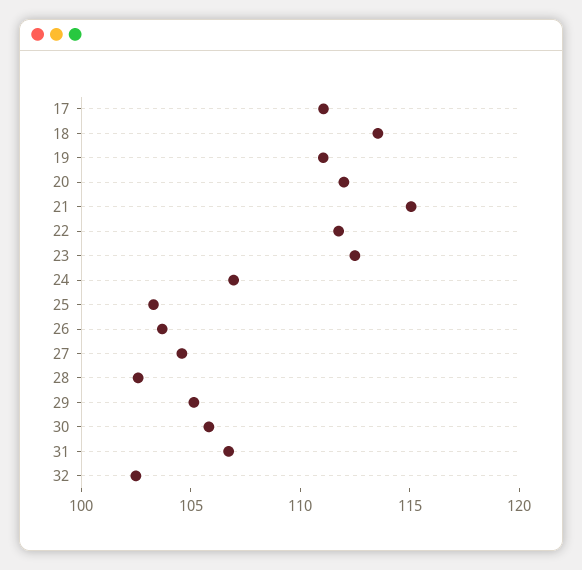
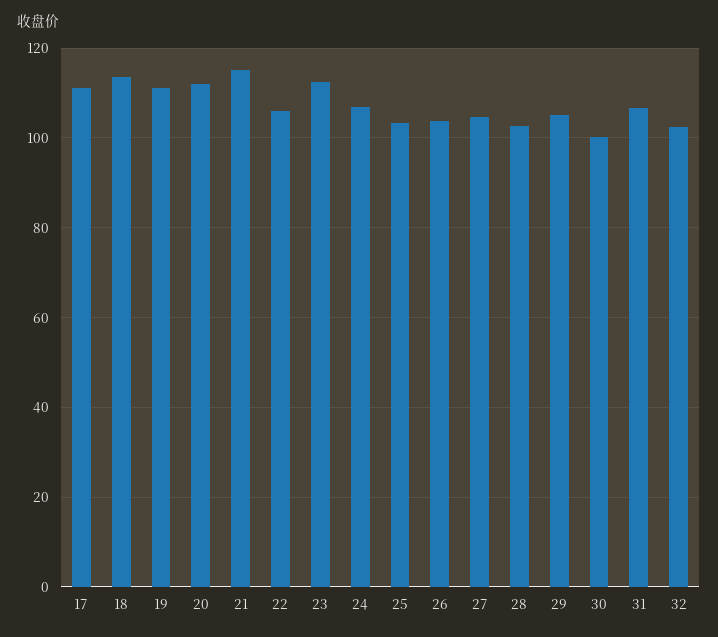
22: 112 -> 106
30: 106 -> 100

